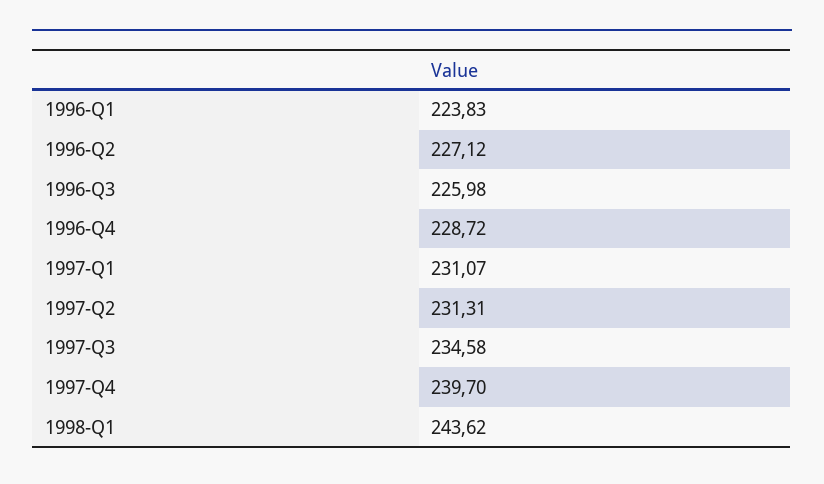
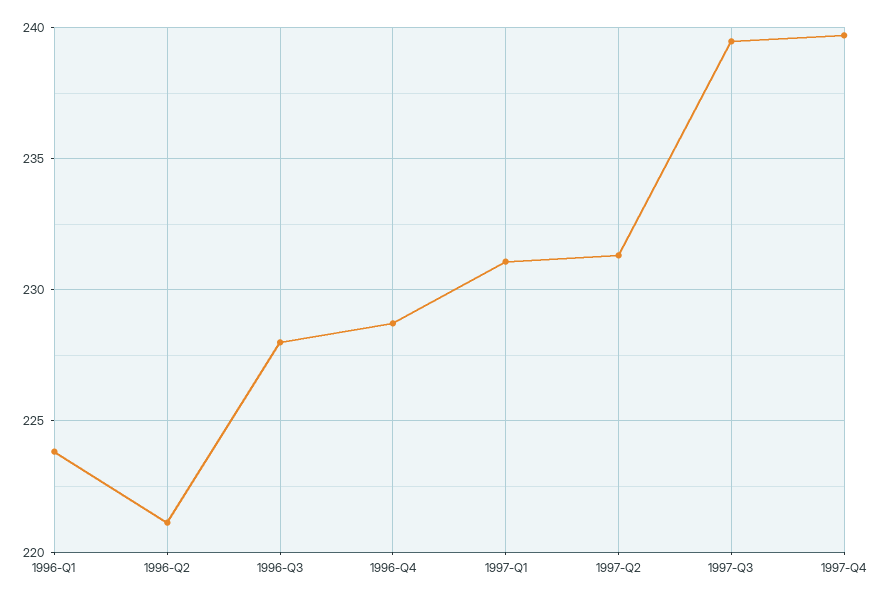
1996-Q2: 227.12 -> 221
1996-Q3: 225.98 -> 228
1997-Q3: 234.58 -> 239.5
1998-Q1: 243.62 -> none

